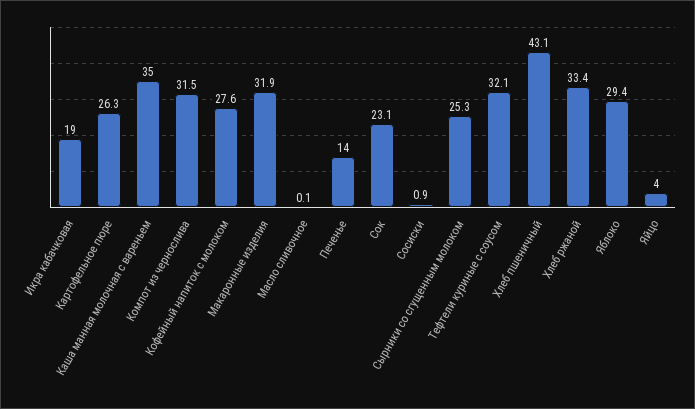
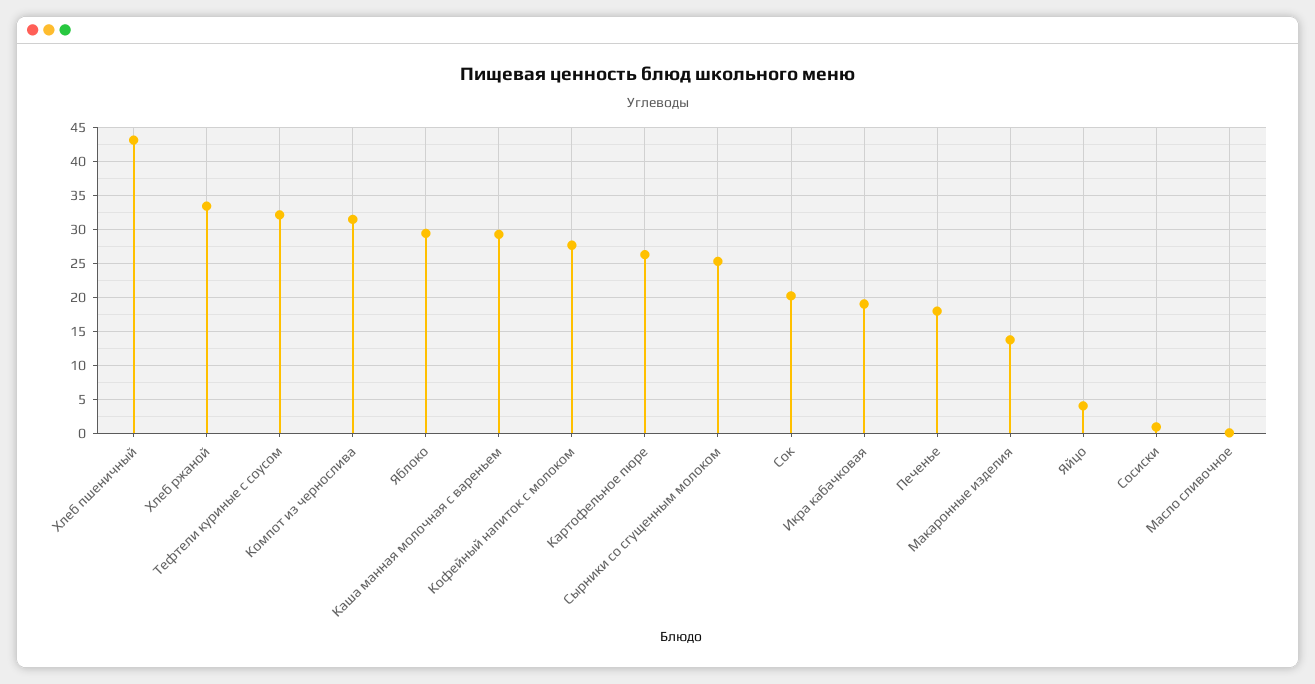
Каша манная молочная с вареньем: 35 -> 29
Макаронные изделия: 31.9 -> 14
Печенье: 14 -> 18
Сок: 23.1 -> 20

